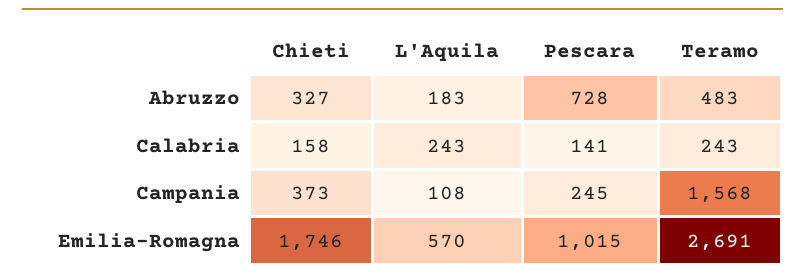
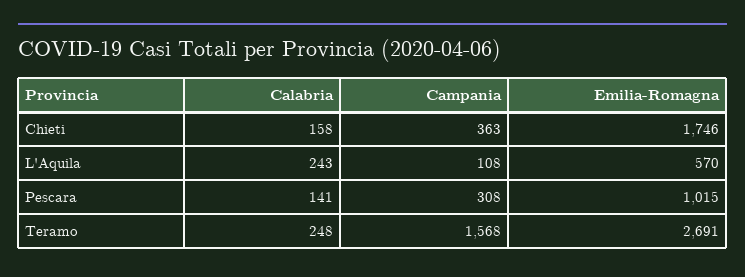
Chieti, Abruzzo: 327 -> none
L'Aquila, Abruzzo: 183 -> none
Pescara, Abruzzo: 728 -> none
Teramo, Abruzzo: 483 -> none
Teramo, Calabria: 243 -> 248
Chieti, Campania: 373 -> 363
Pescara, Campania: 245 -> 308

